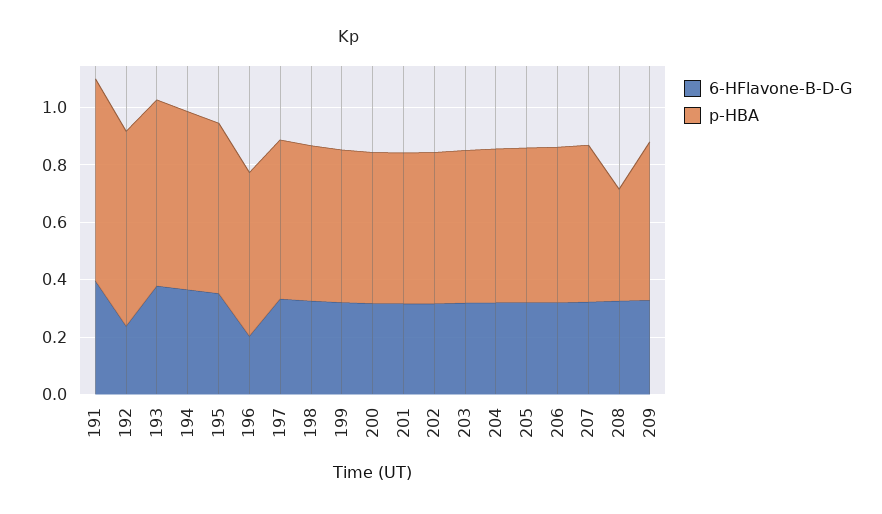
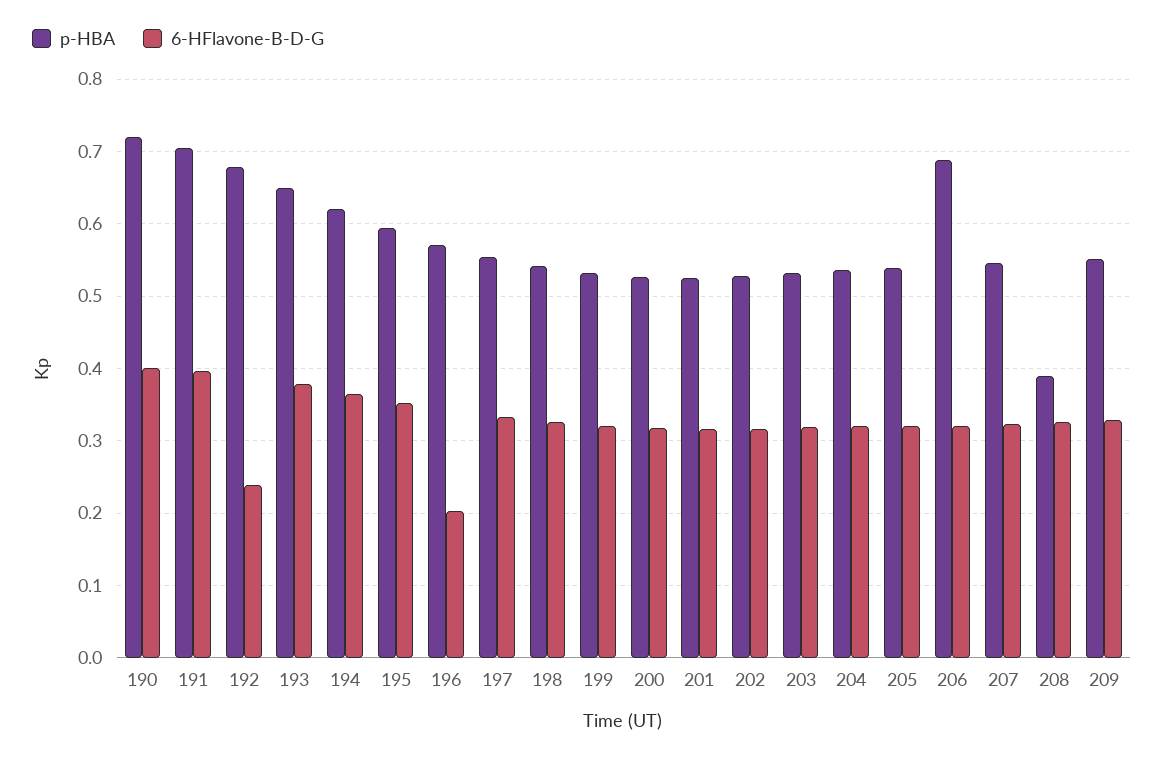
p-HBA, 206: 0.55 -> 0.69
p-HBA, 190: none -> 0.72
6-HFlavone-B-D-G, 190: none -> 0.4

